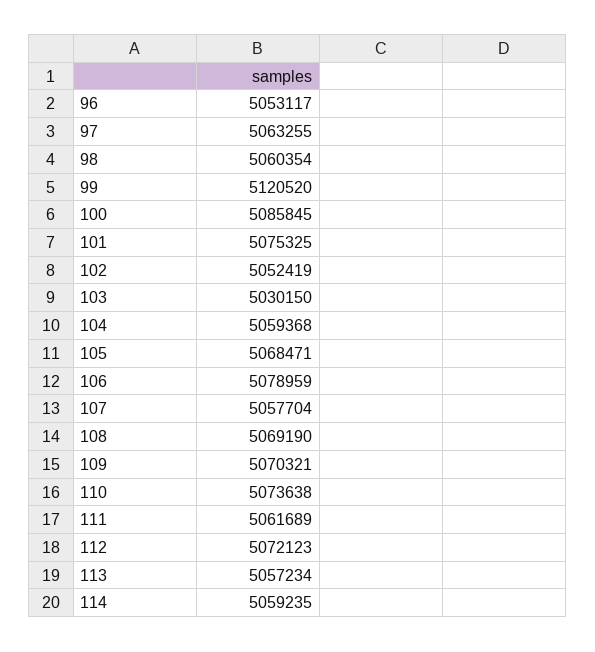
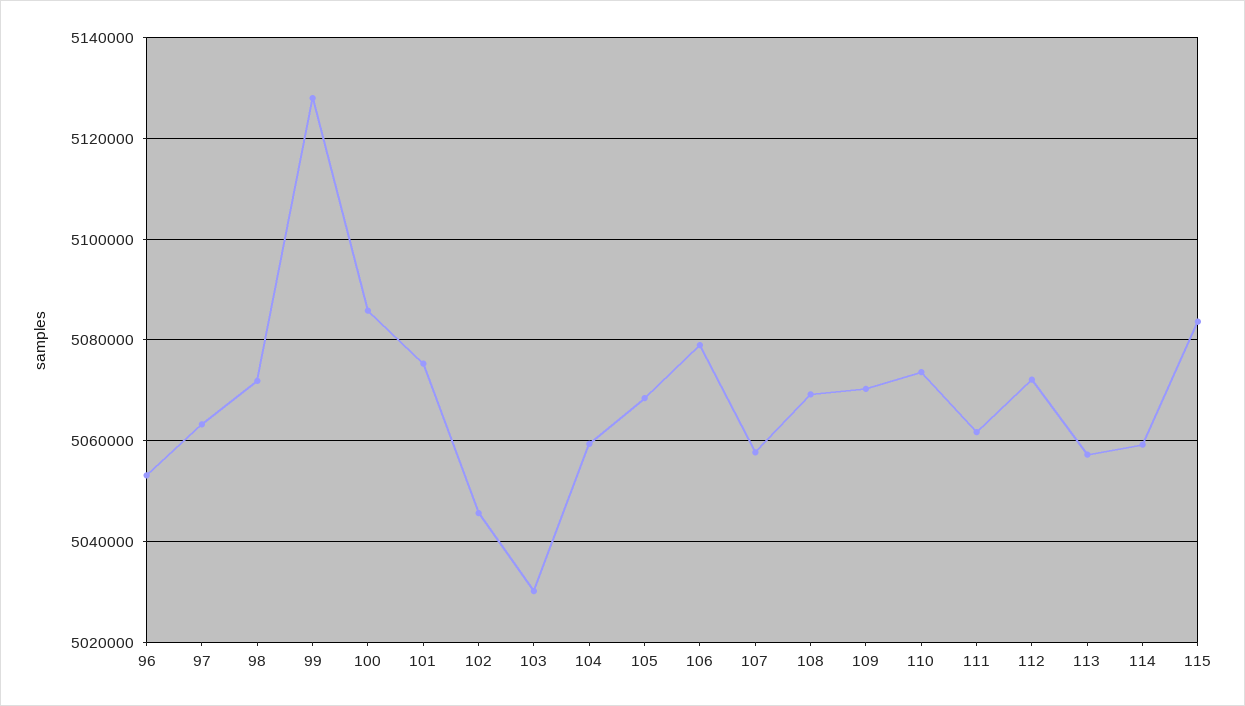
98: 5060354 -> 5072000
99: 5120520 -> 5128000
102: 5052419 -> 5046000
115: none -> 5084000

